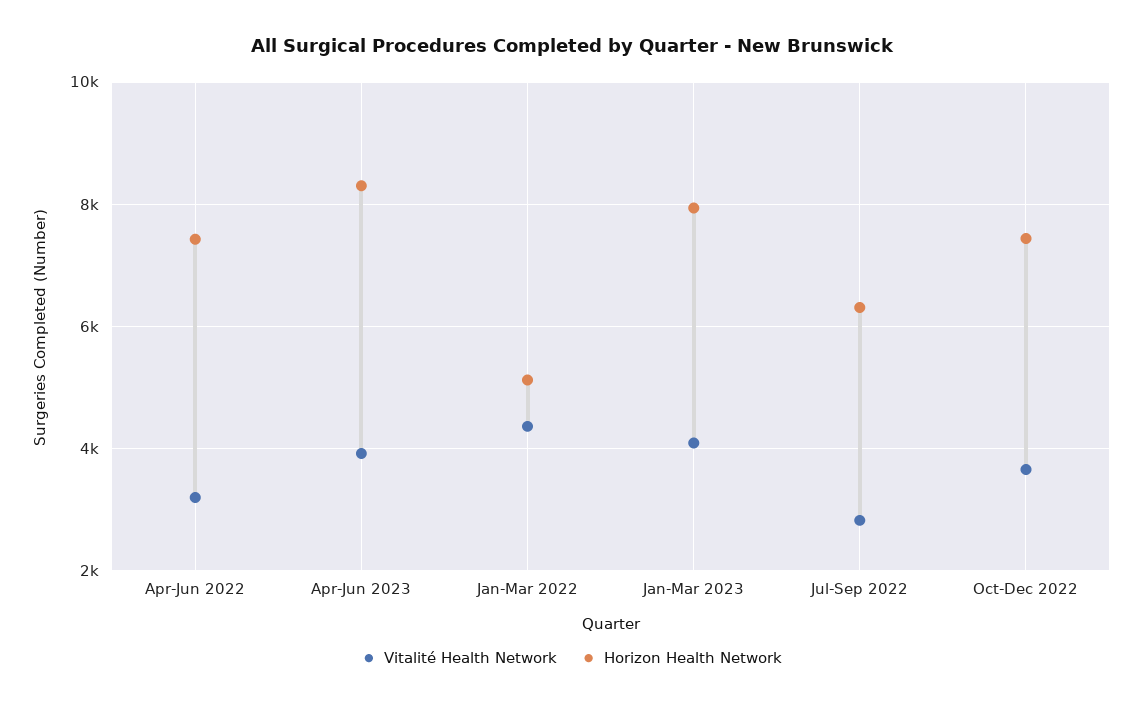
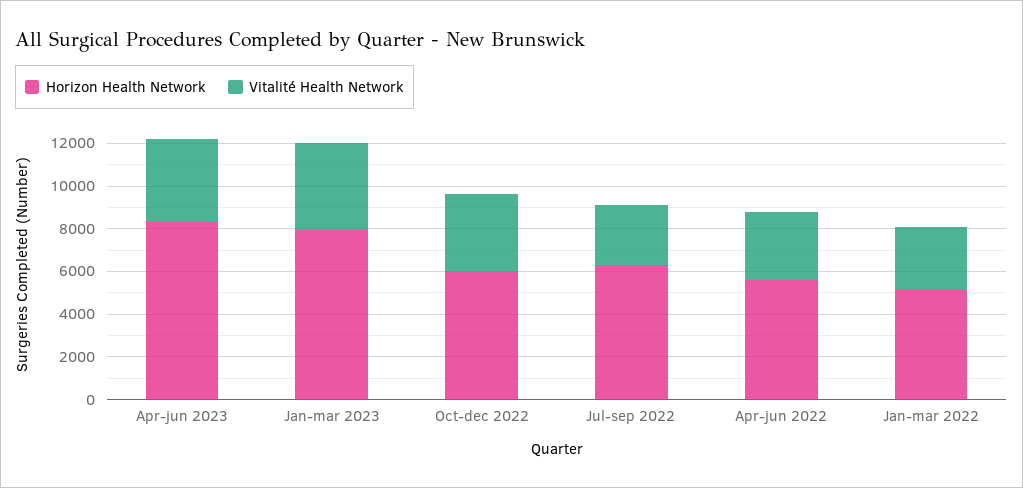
Horizon Health Network, Apr-Jun 2022: 7400 -> 5500
Vitalité Health Network, Jan-Mar 2022: 4400 -> 3000
Horizon Health Network, Oct-Dec 2022: 7400 -> 6000

